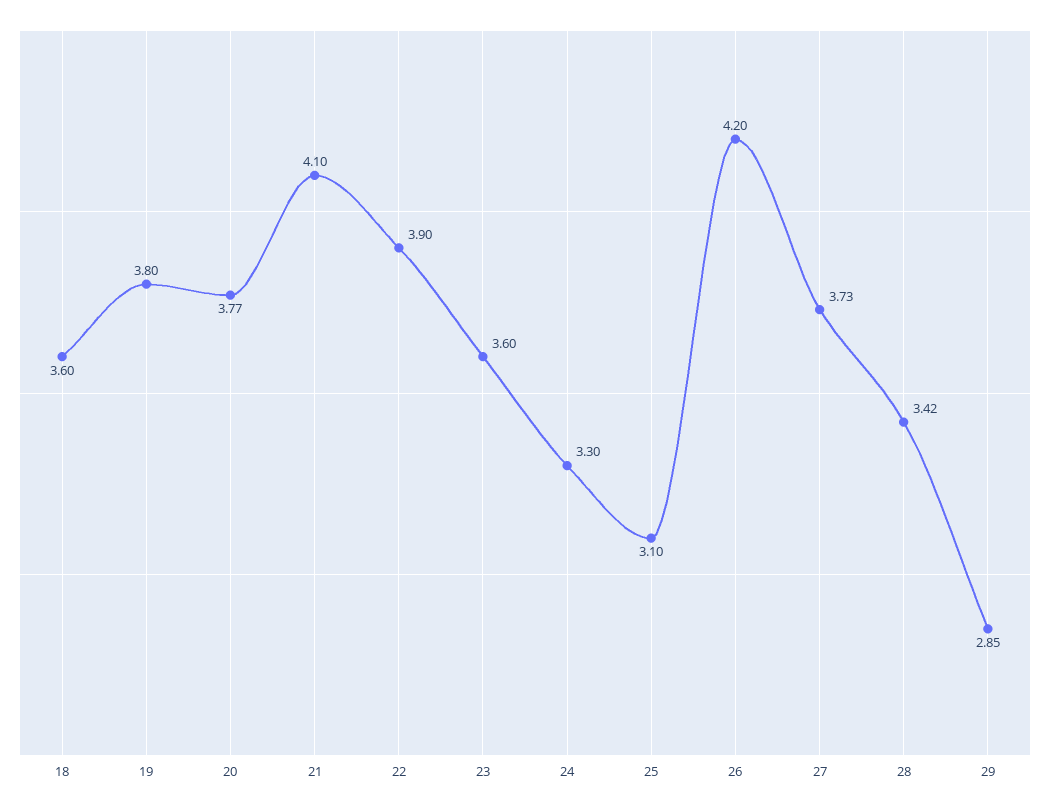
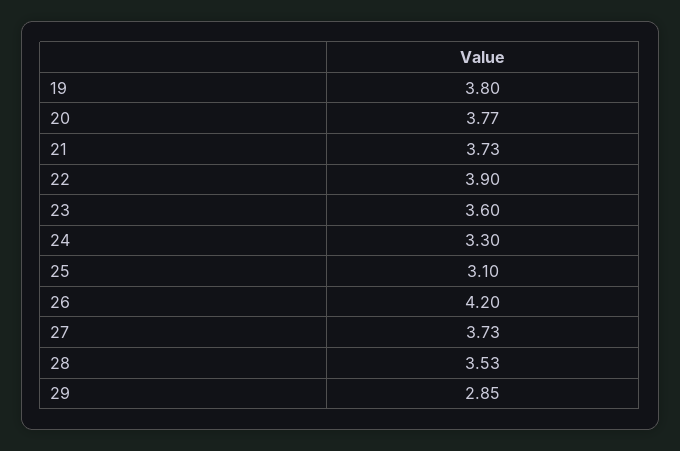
18: 3.6 -> none
21: 4.1 -> 3.73
28: 3.42 -> 3.53

